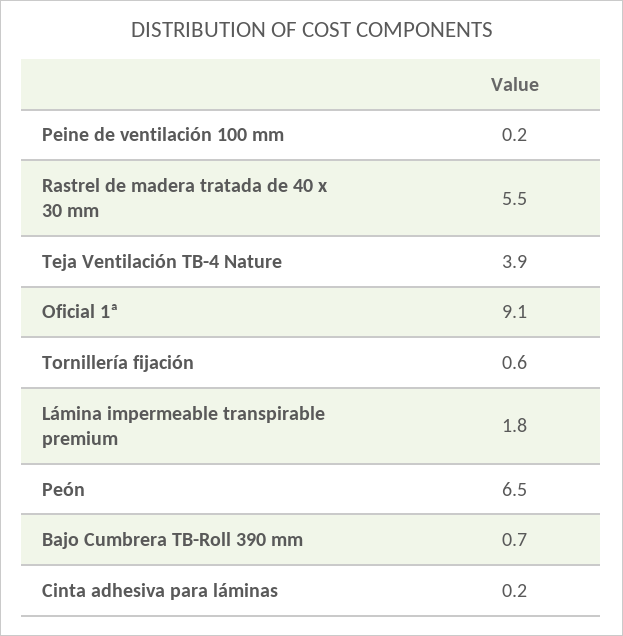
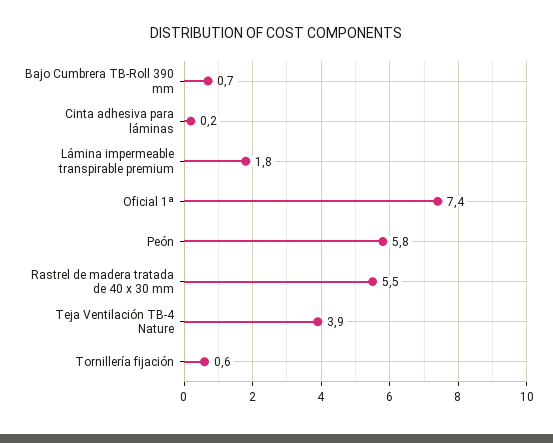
Peine de ventilación 100 mm: 0.2 -> none
Oficial 1ª: 9.1 -> 7.4
Peón: 6.5 -> 5.8

